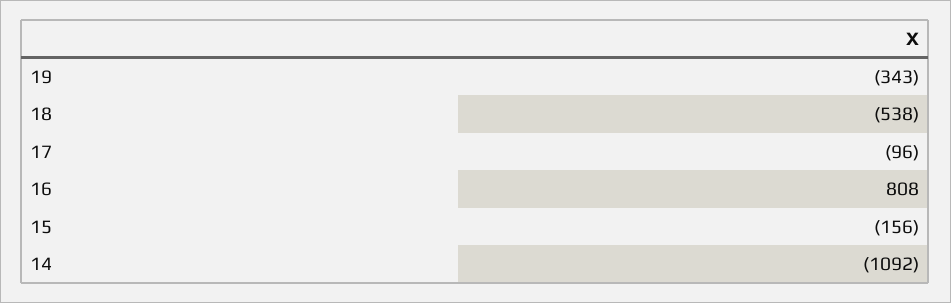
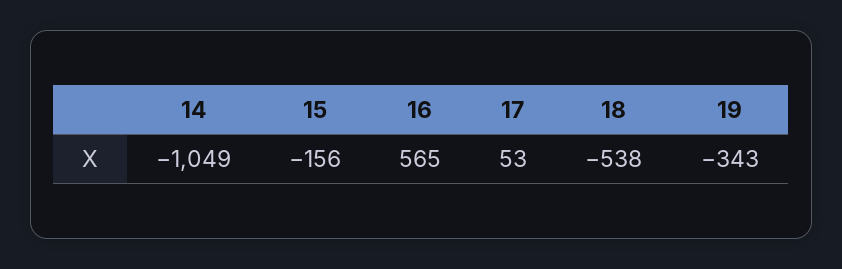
17: -96 -> 53
16: 808 -> 565
14: -1092 -> -1049

